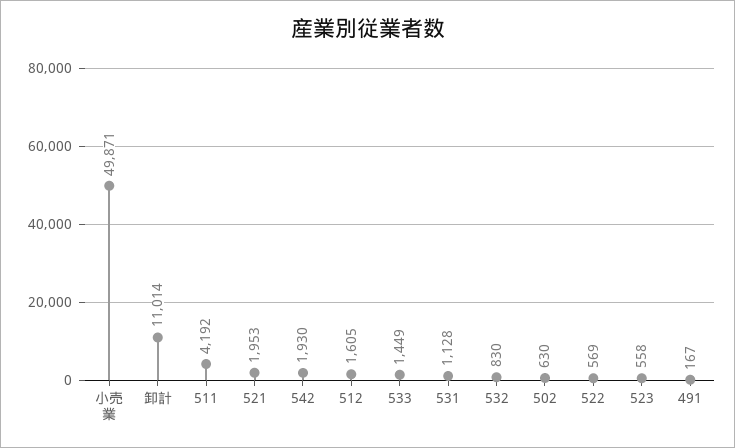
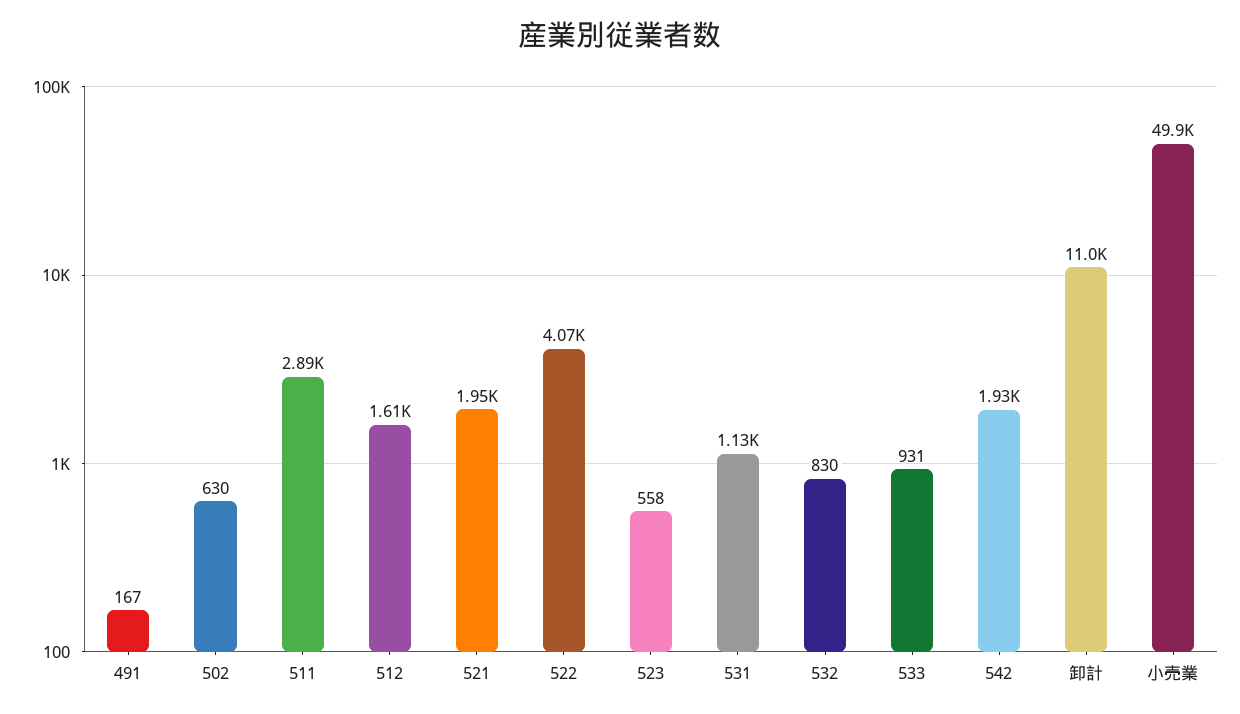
511: 4192 -> 2890
533: 1449 -> 931
522: 569 -> 4070

